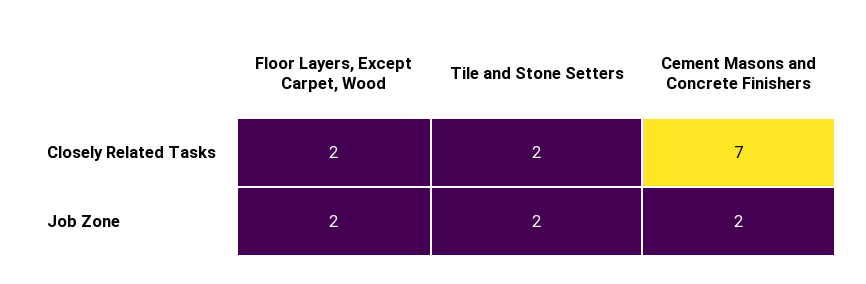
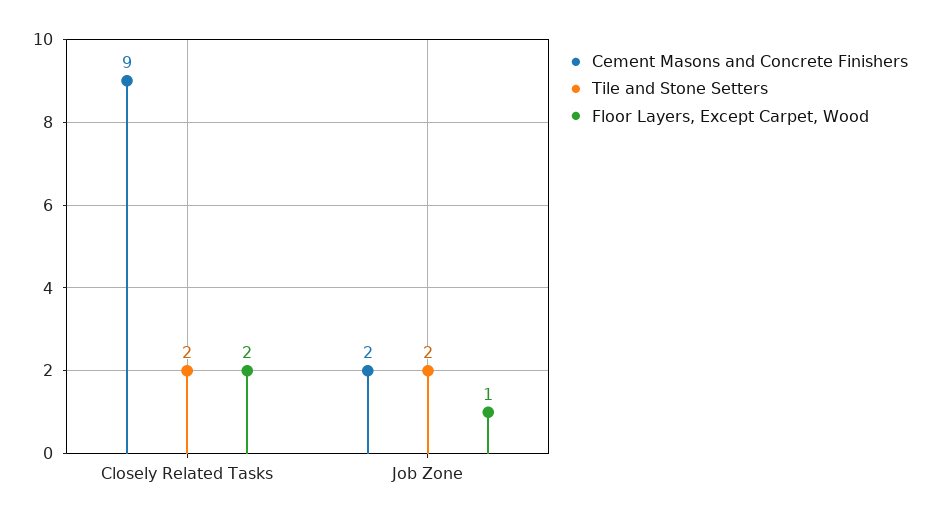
Cement Masons and Concrete Finishers, Closely Related Tasks: 7 -> 9
Floor Layers, Except Carpet, Wood, Job Zone: 2 -> 1

